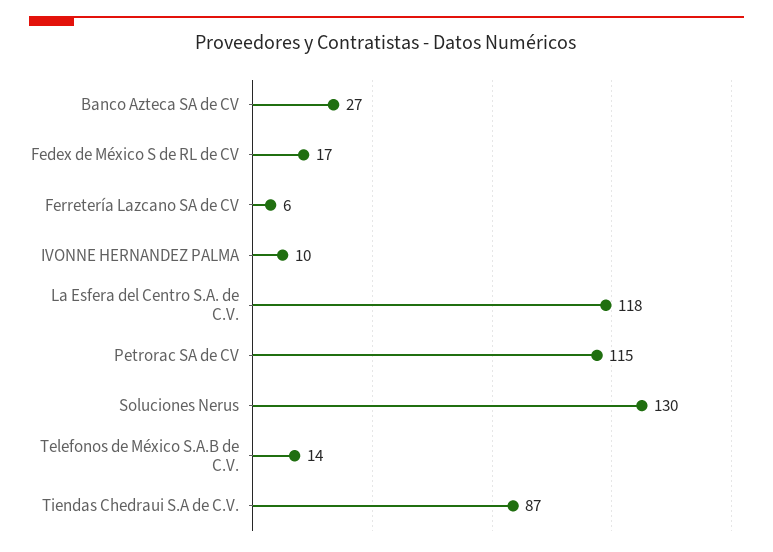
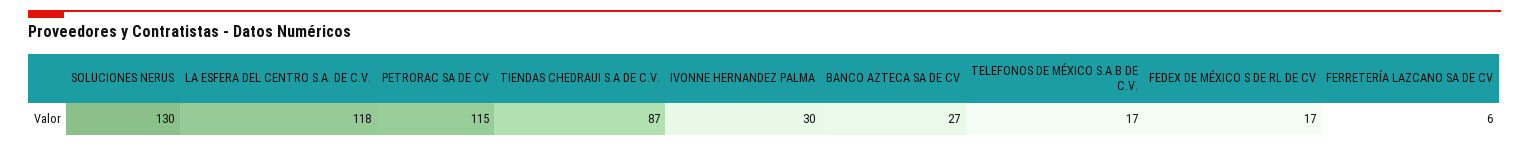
IVONNE HERNANDEZ PALMA: 10 -> 30
Telefonos de México S.A.B de C.V.: 14 -> 17

